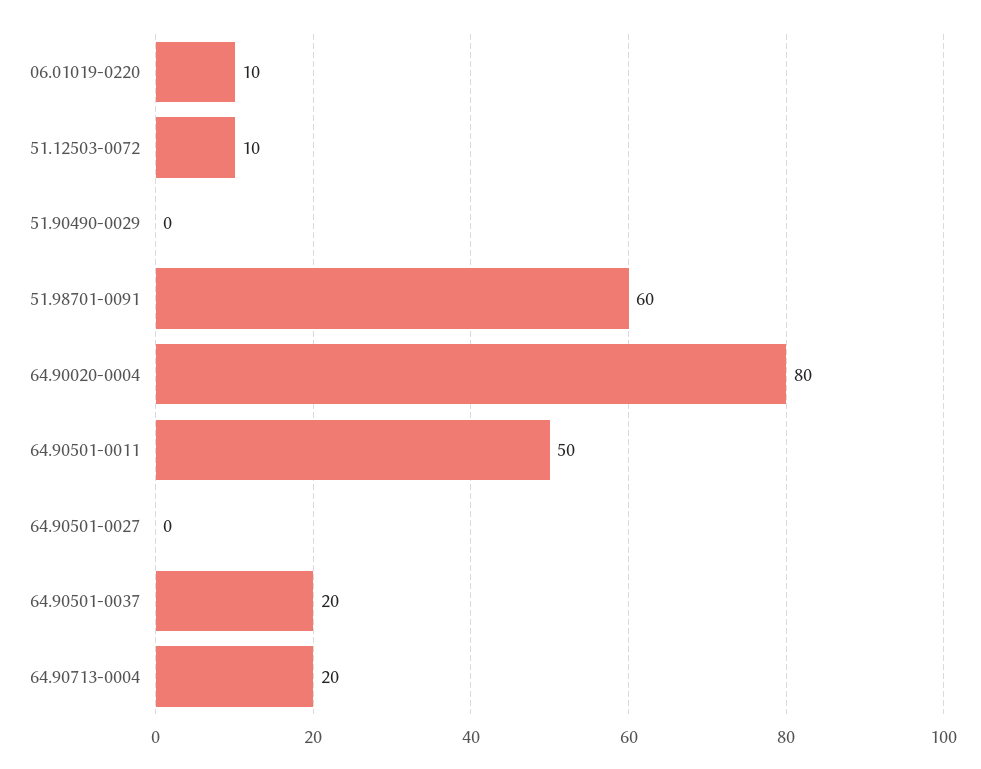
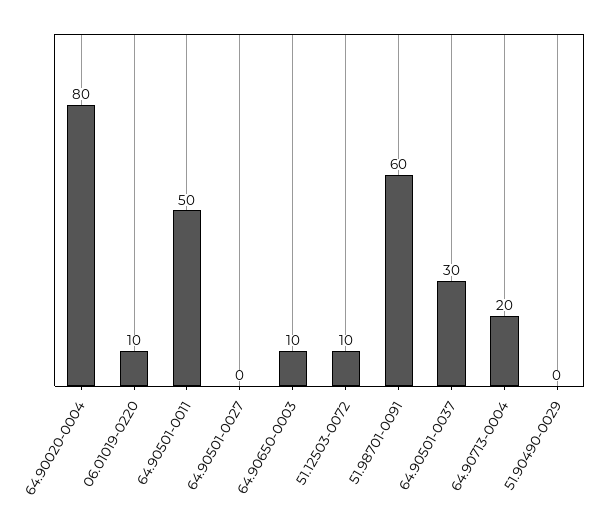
64.90501-0037: 20 -> 30
64.90650-0003: none -> 10

